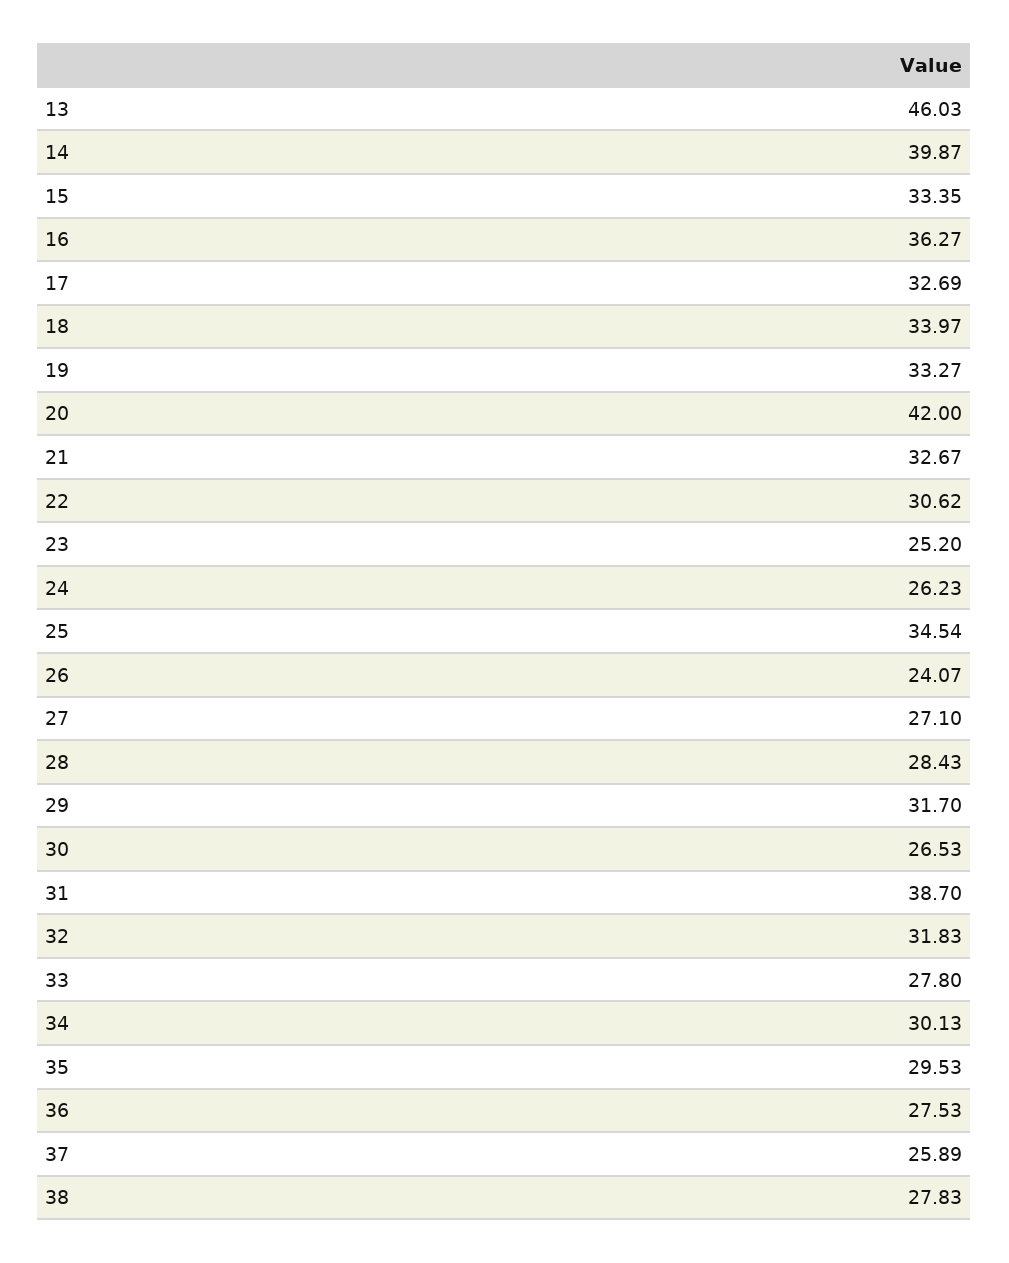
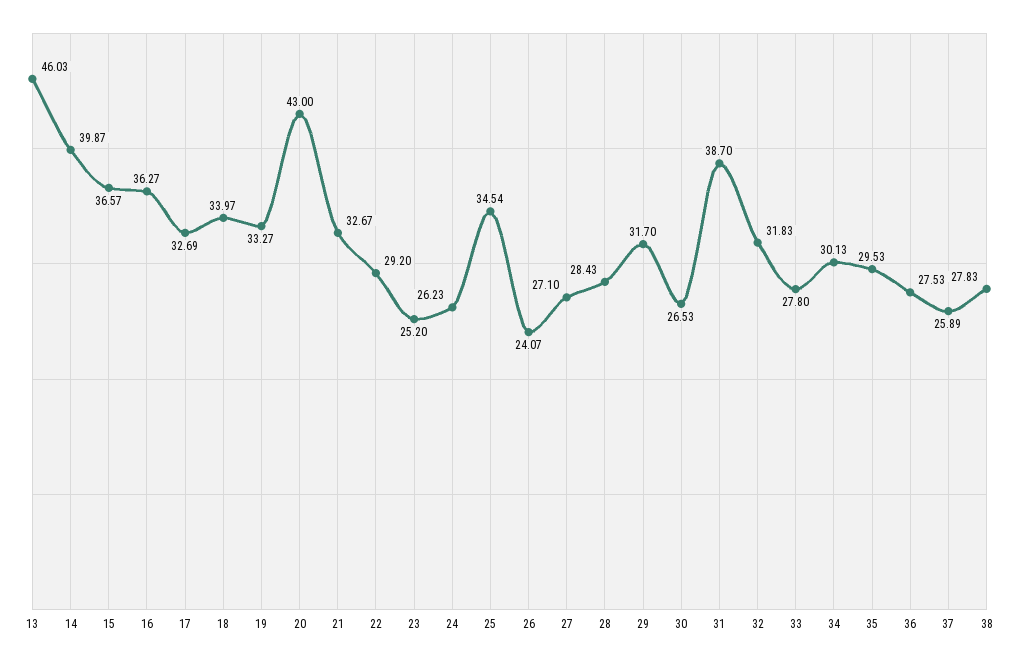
15: 33.35 -> 36.57
20: 42 -> 43
22: 30.62 -> 29.2

